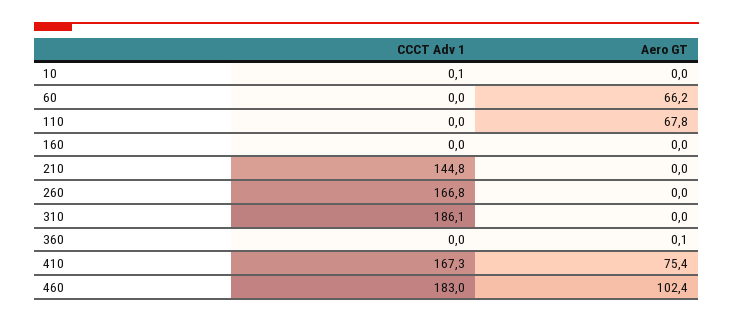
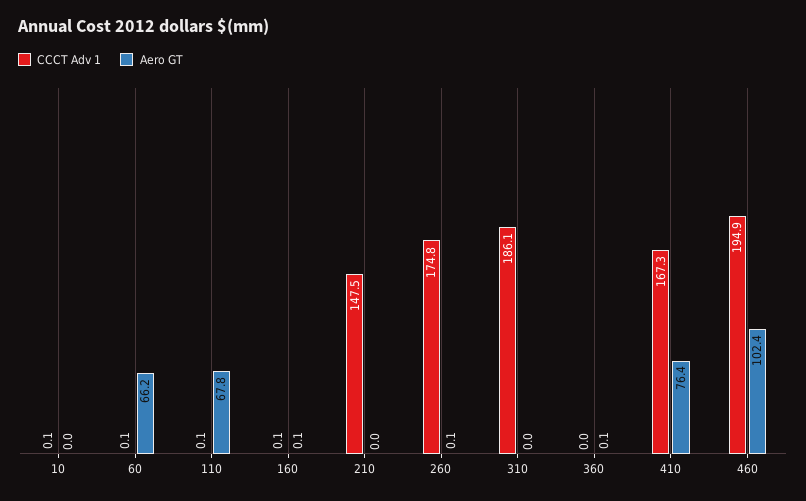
CCCT Adv 1, 60: 0 -> 0.1
CCCT Adv 1, 110: 0 -> 0.1
CCCT Adv 1, 160: 0 -> 0.1
Aero GT, 160: 0 -> 0.1
CCCT Adv 1, 210: 144.8 -> 147.5
CCCT Adv 1, 260: 166.8 -> 174.8
Aero GT, 260: 0 -> 0.1
Aero GT, 410: 75.4 -> 76.4
CCCT Adv 1, 460: 183 -> 194.9

